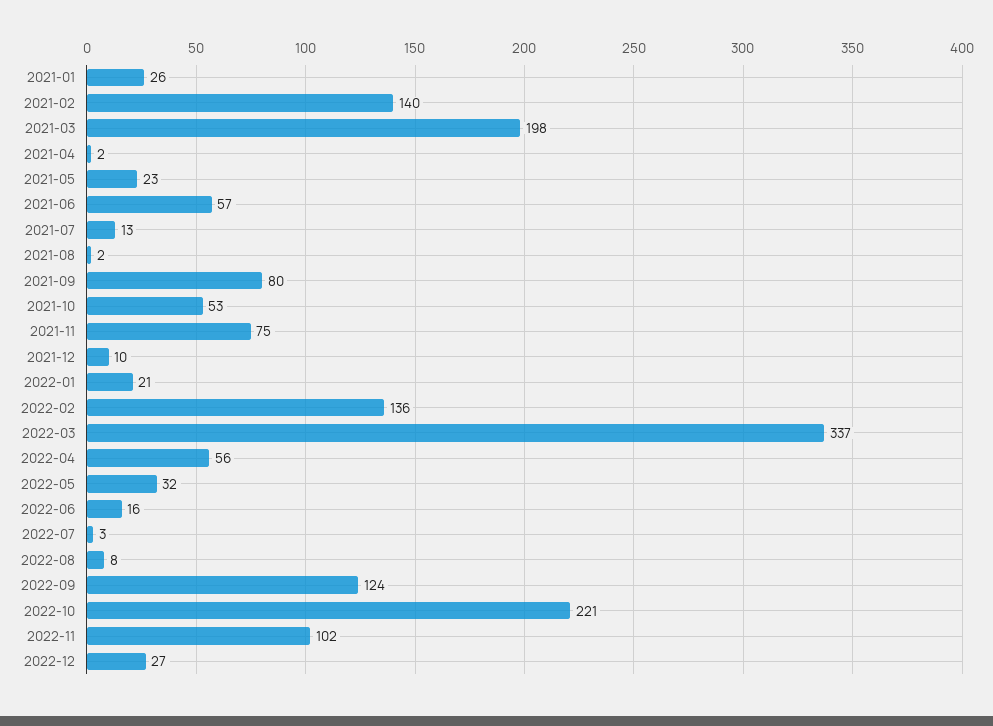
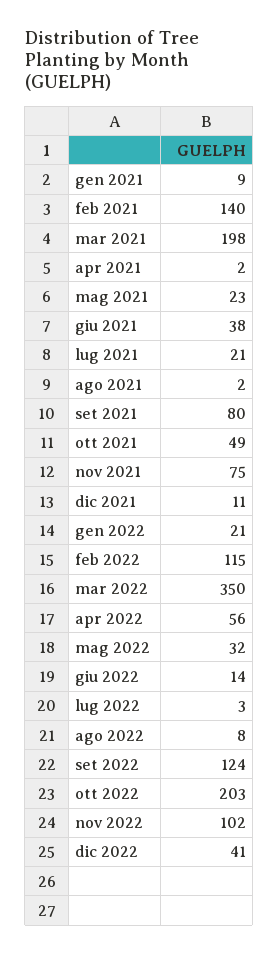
2021-01: 26 -> 9
2021-06: 57 -> 38
2021-07: 13 -> 21
2021-10: 53 -> 49
2021-12: 10 -> 11
2022-02: 136 -> 115
2022-03: 337 -> 350
2022-06: 16 -> 14
2022-10: 221 -> 203
2022-12: 27 -> 41

